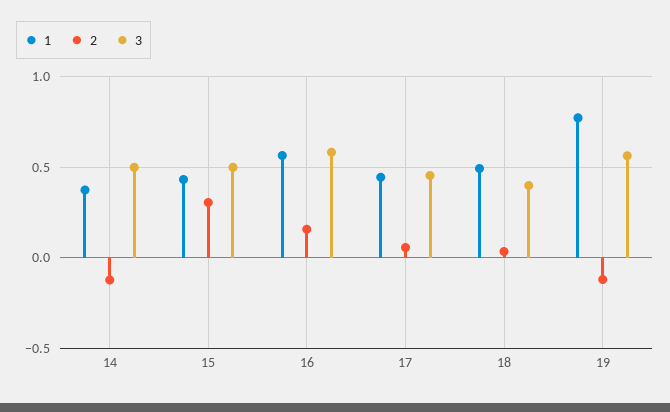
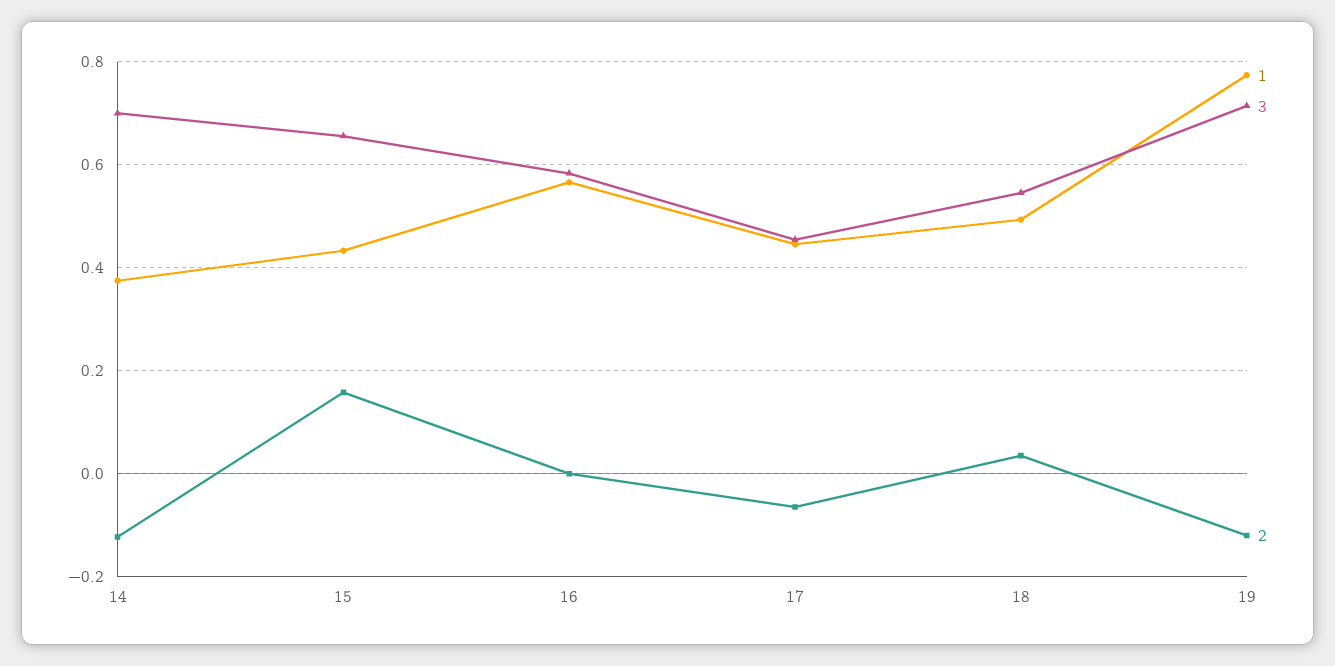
3, 14: 0.5 -> 0.7
2, 15: 0.3 -> 0.16
3, 15: 0.5 -> 0.66
2, 16: 0.15 -> 0
2, 17: 0.05 -> -0.06
3, 18: 0.4 -> 0.54
3, 19: 0.55 -> 0.72

